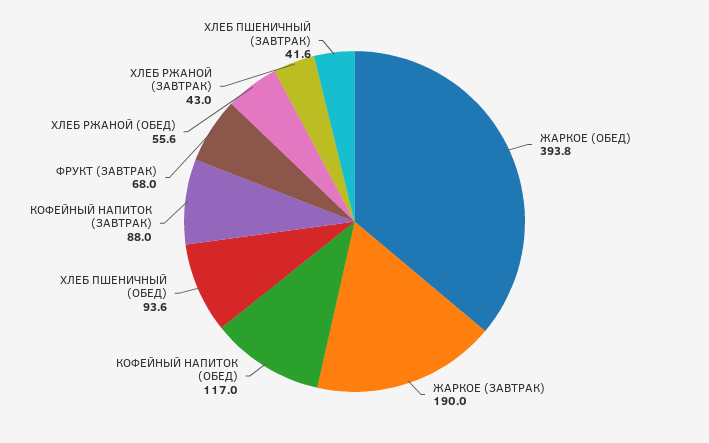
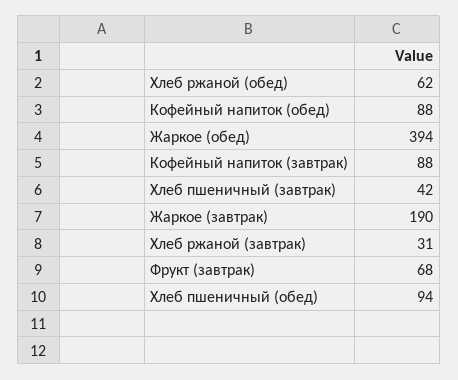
КОФЕЙНЫЙ НАПИТОК (ОБЕД): 117 -> 88
ХЛЕБ РЖАНОЙ (ОБЕД): 55.6 -> 62
ХЛЕБ РЖАНОЙ (ЗАВТРАК): 43 -> 31

